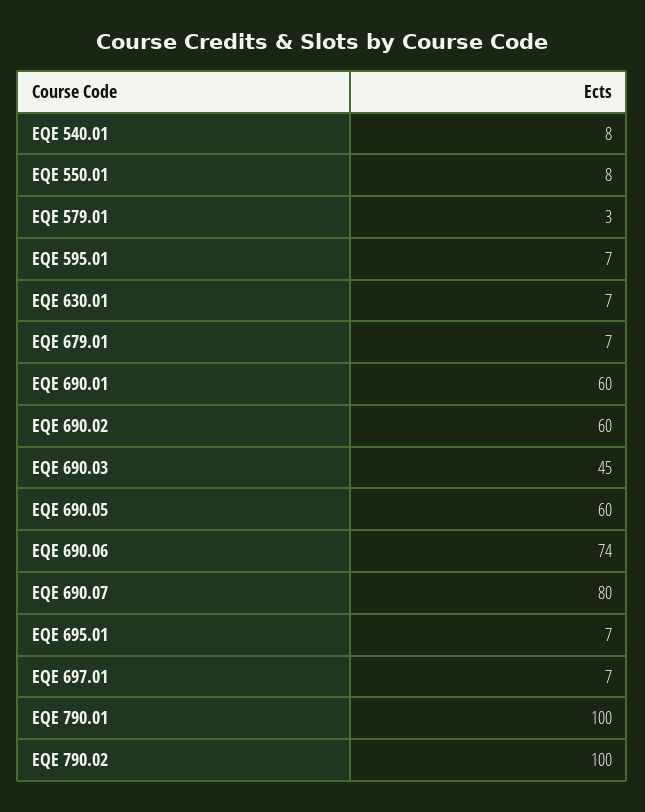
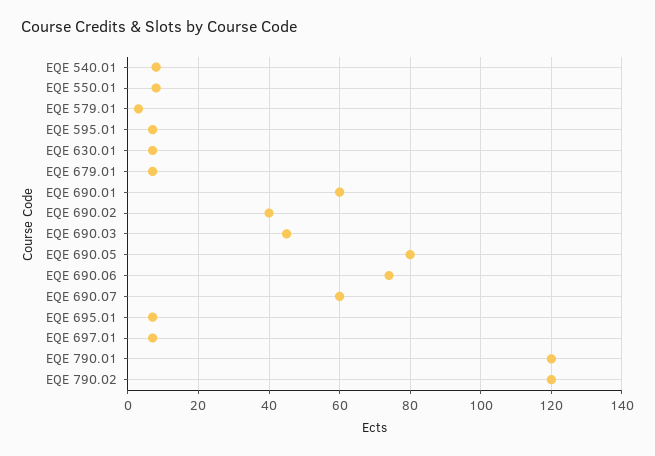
EQE 690.02: 60 -> 40
EQE 690.05: 60 -> 80
EQE 690.07: 80 -> 60
EQE 790.01: 100 -> 120
EQE 790.02: 100 -> 120

